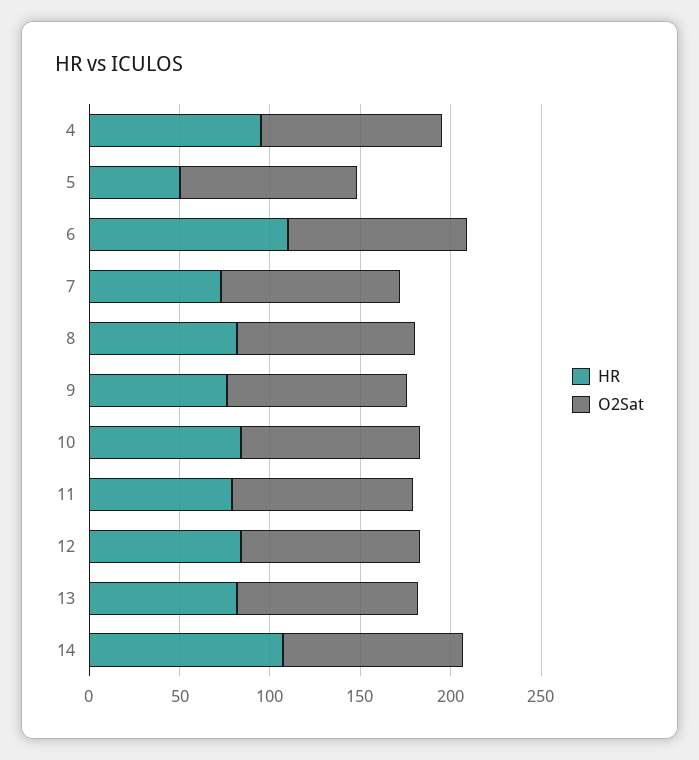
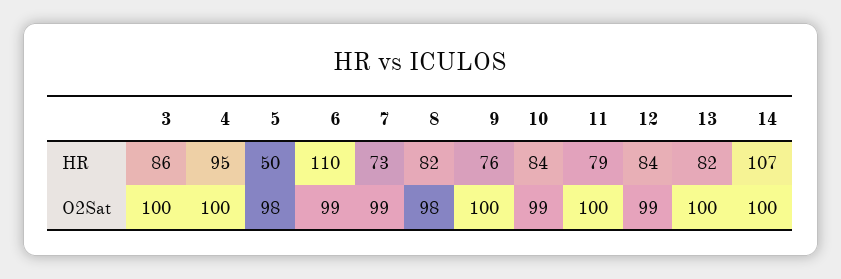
HR, 3: none -> 86
O2Sat, 3: none -> 100

